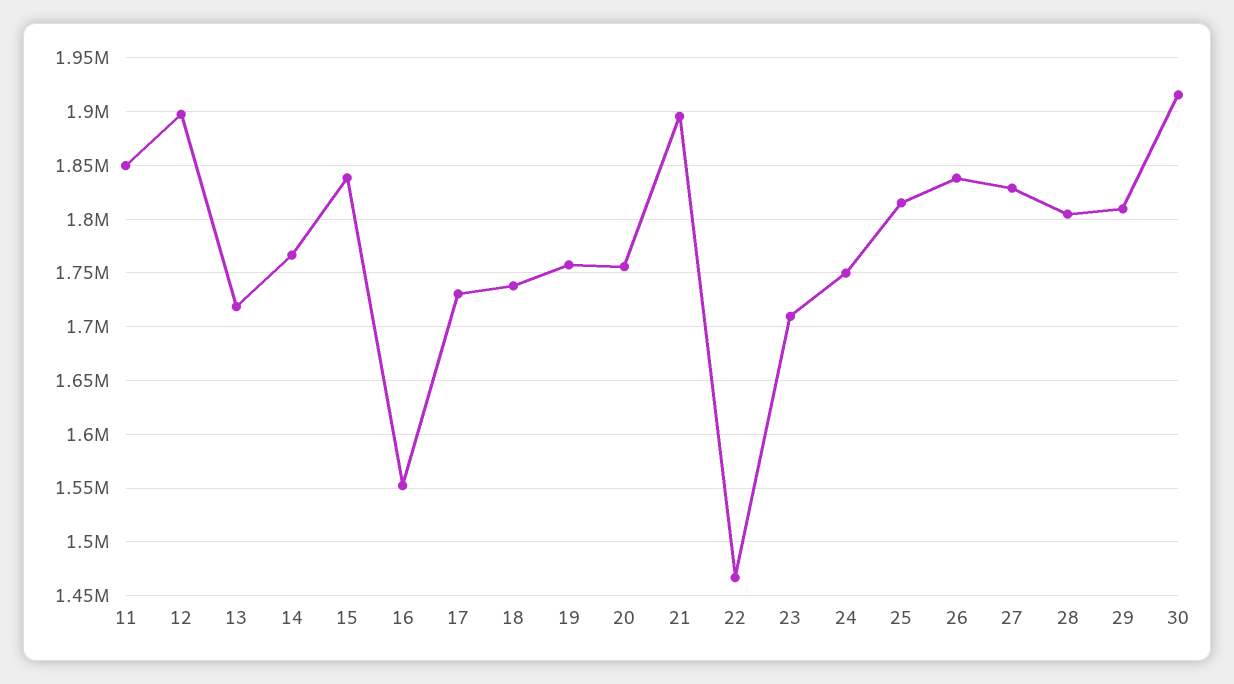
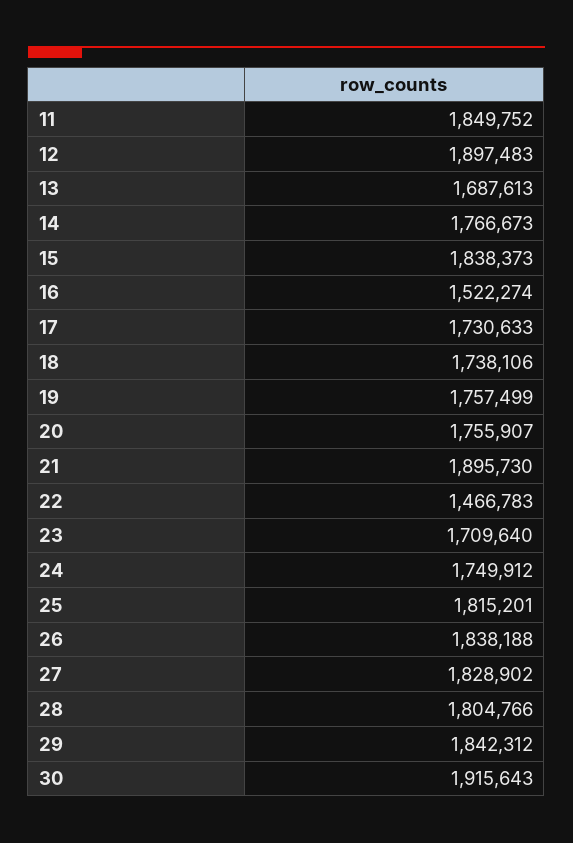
13: 1720000 -> 1687613
16: 1550000 -> 1522274
29: 1810000 -> 1842312

